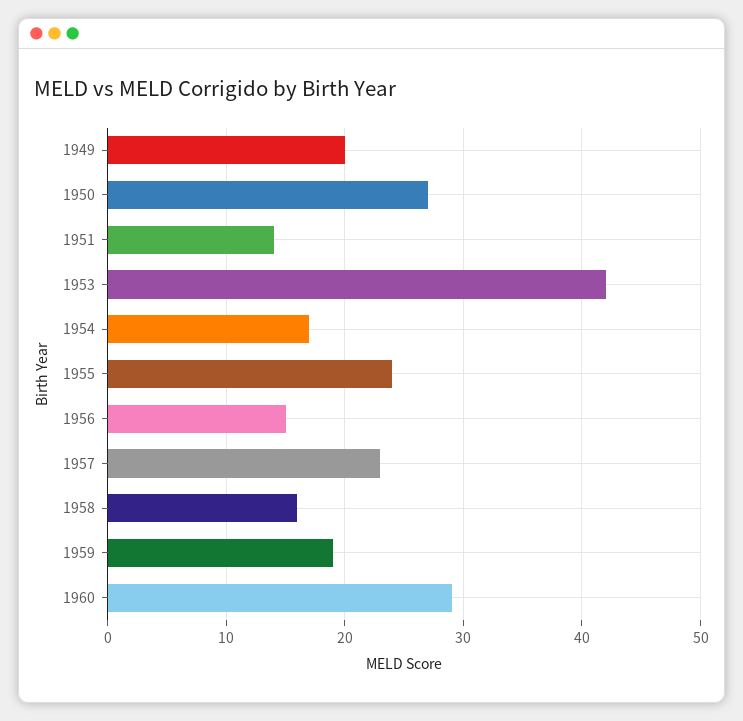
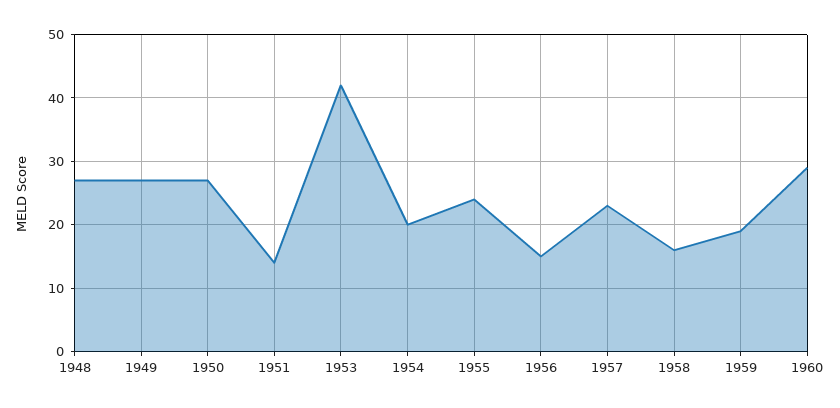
1949: 20 -> 27
1954: 17 -> 20
1948: none -> 27

